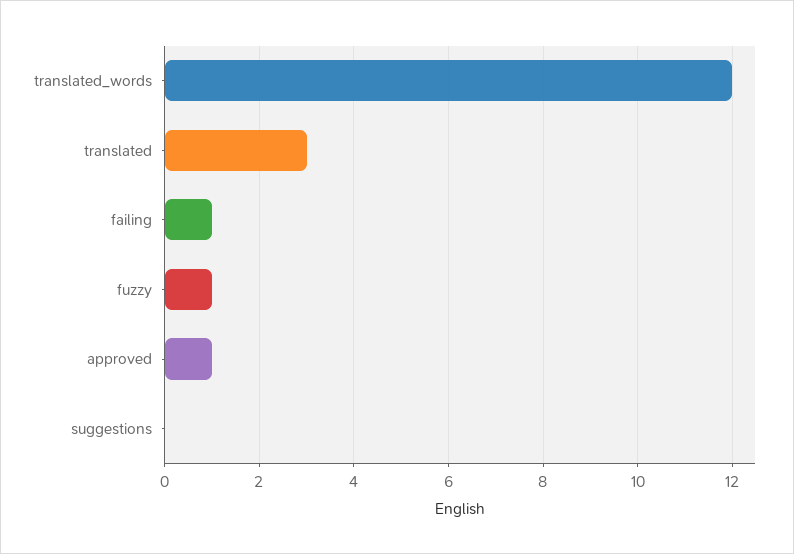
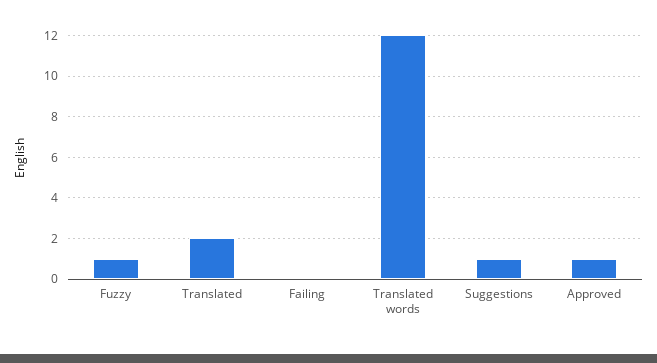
translated: 3 -> 2
failing: 1 -> 0
suggestions: 0 -> 1

